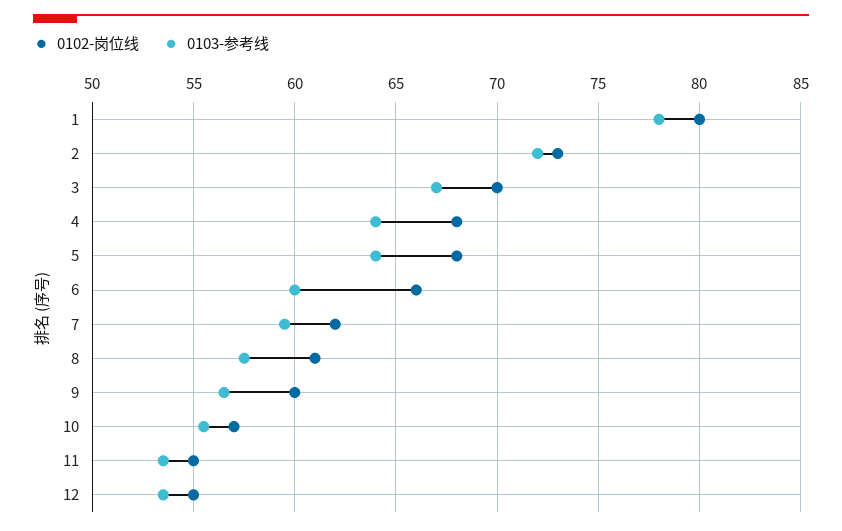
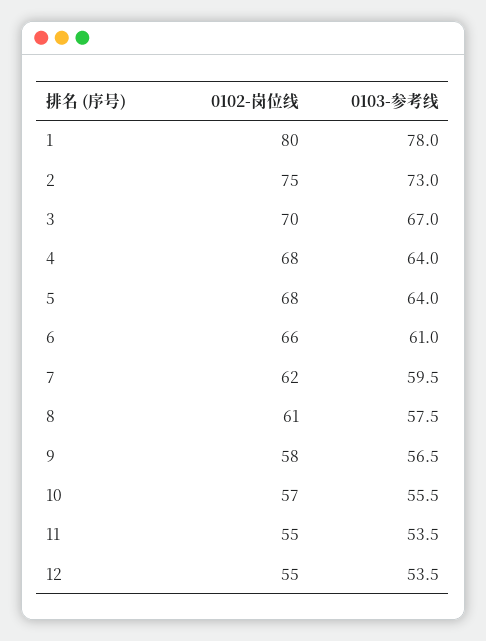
0102-岗位线, 2: 73 -> 75
0103-参考线, 2: 72 -> 73
0103-参考线, 6: 60 -> 61
0102-岗位线, 9: 60 -> 58

